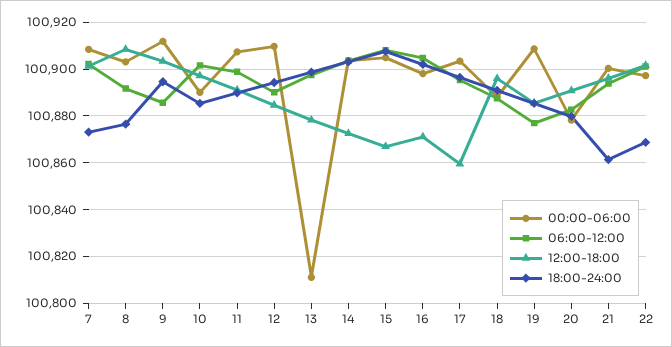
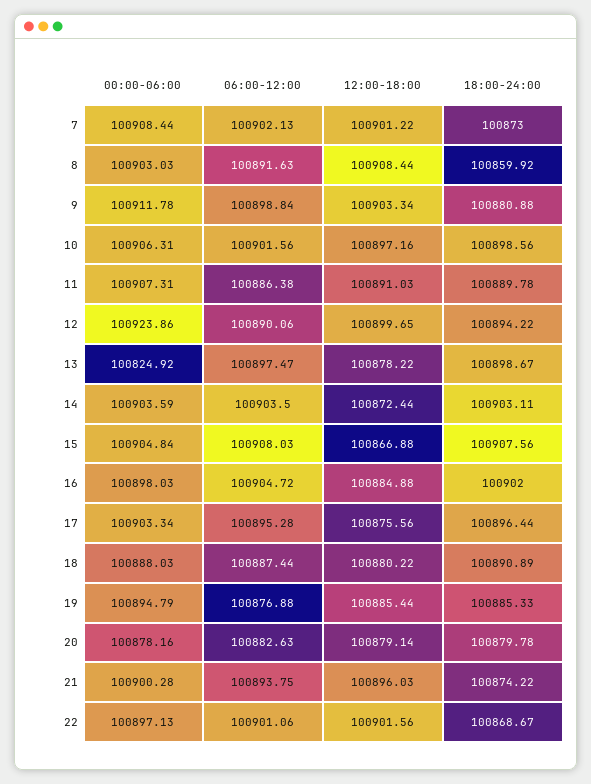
18:00-24:00, 8: 100875 -> 100859.92
06:00-12:00, 9: 100885 -> 100898.84
18:00-24:00, 9: 100895 -> 100880.88
00:00-06:00, 10: 100890 -> 100906.31
18:00-24:00, 10: 100885 -> 100898.56
06:00-12:00, 11: 100900 -> 100886.38
00:00-06:00, 12: 100910 -> 100923.86
12:00-18:00, 12: 100885 -> 100899.65
00:00-06:00, 13: 100810 -> 100824.92
12:00-18:00, 16: 100870 -> 100884.88
12:00-18:00, 17: 100860 -> 100875.56
12:00-18:00, 18: 100895 -> 100880.22
00:00-06:00, 19: 100910 -> 100894.79
12:00-18:00, 20: 100890 -> 100879.14
18:00-24:00, 21: 100860 -> 100874.22

